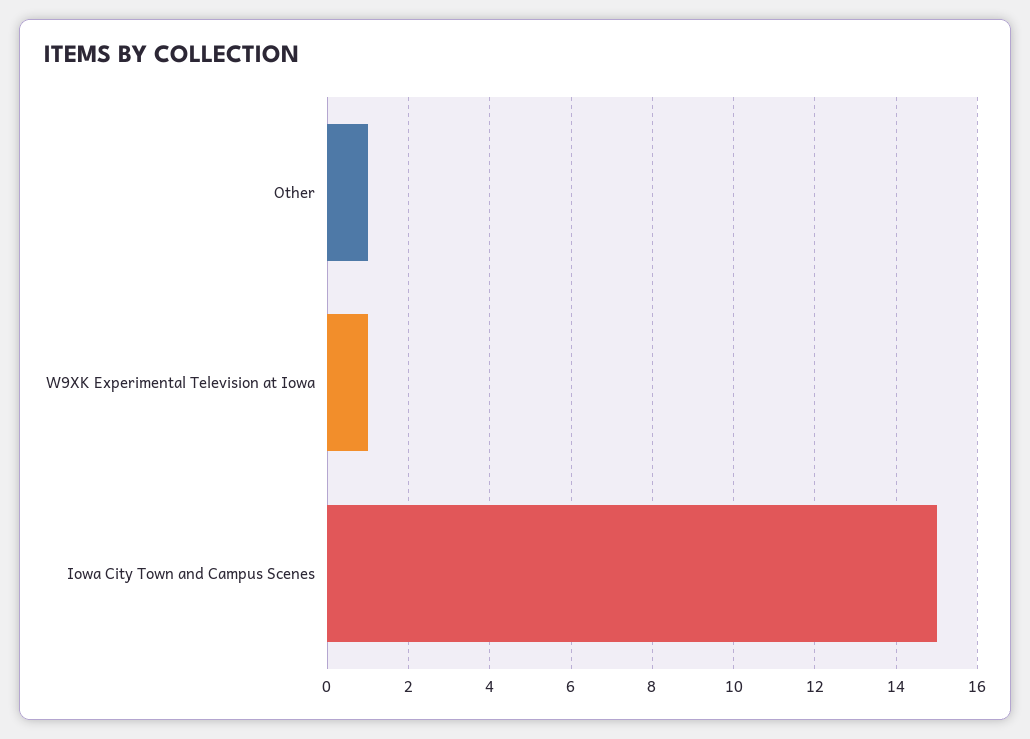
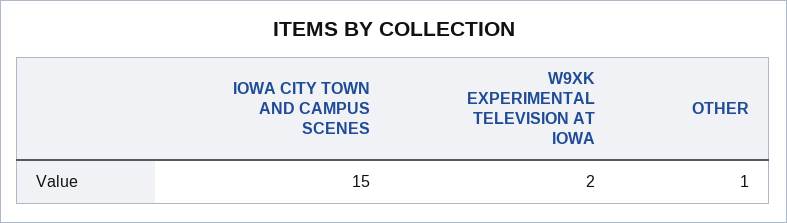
W9XK Experimental Television at Iowa: 1 -> 2

